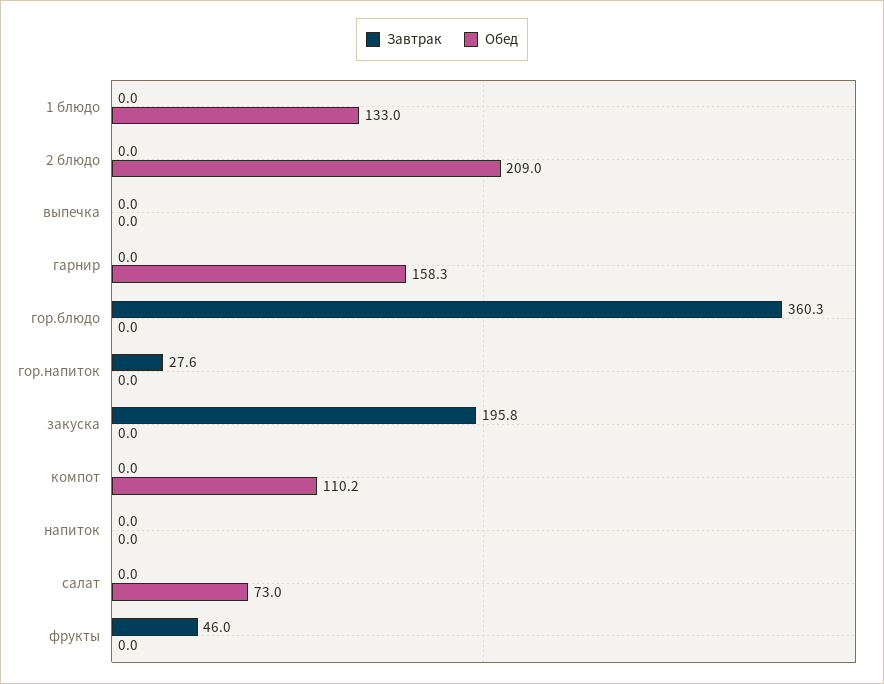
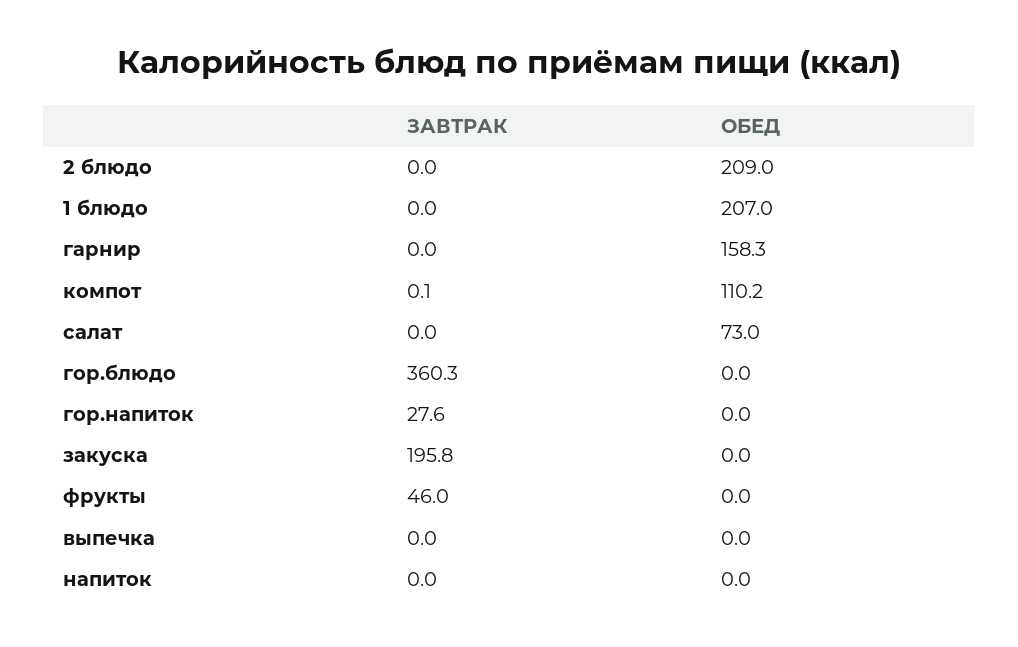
Обед, 1 блюдо: 133 -> 207
Завтрак, компот: 0 -> 0.1

